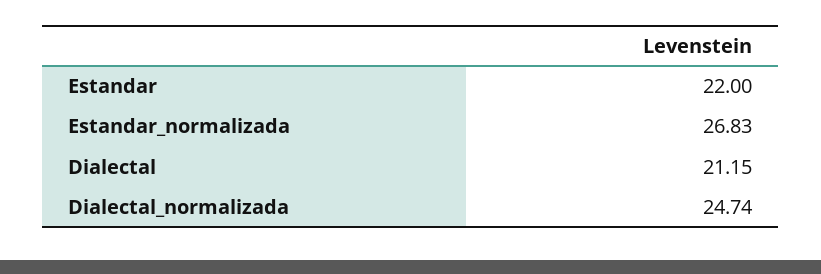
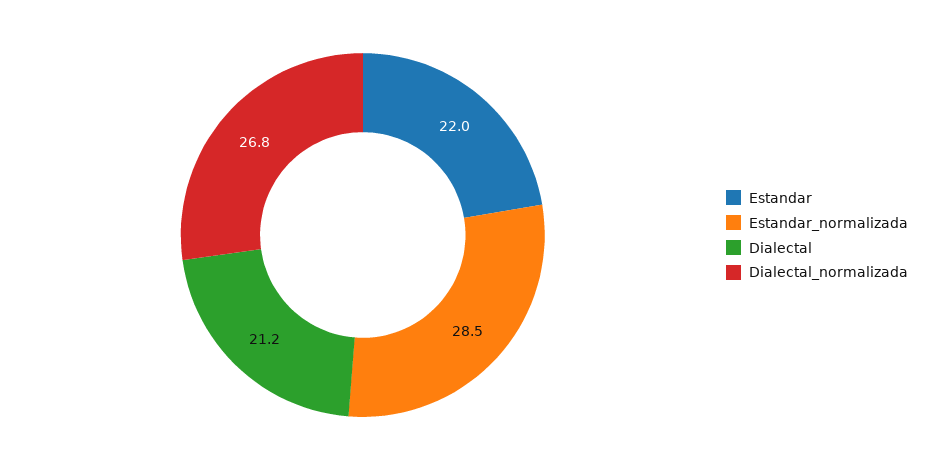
Estandar_normalizada: 26.83 -> 28.5
Dialectal_normalizada: 24.74 -> 26.8

